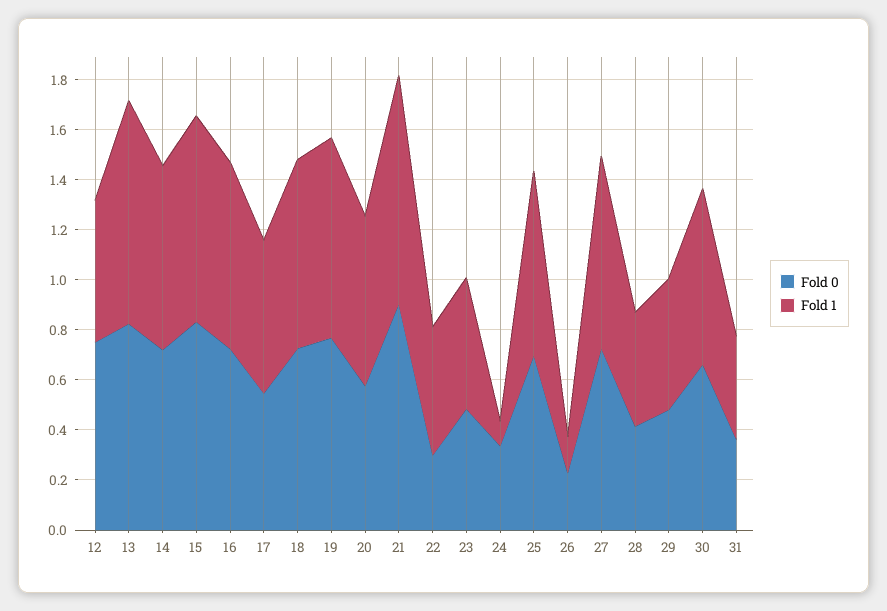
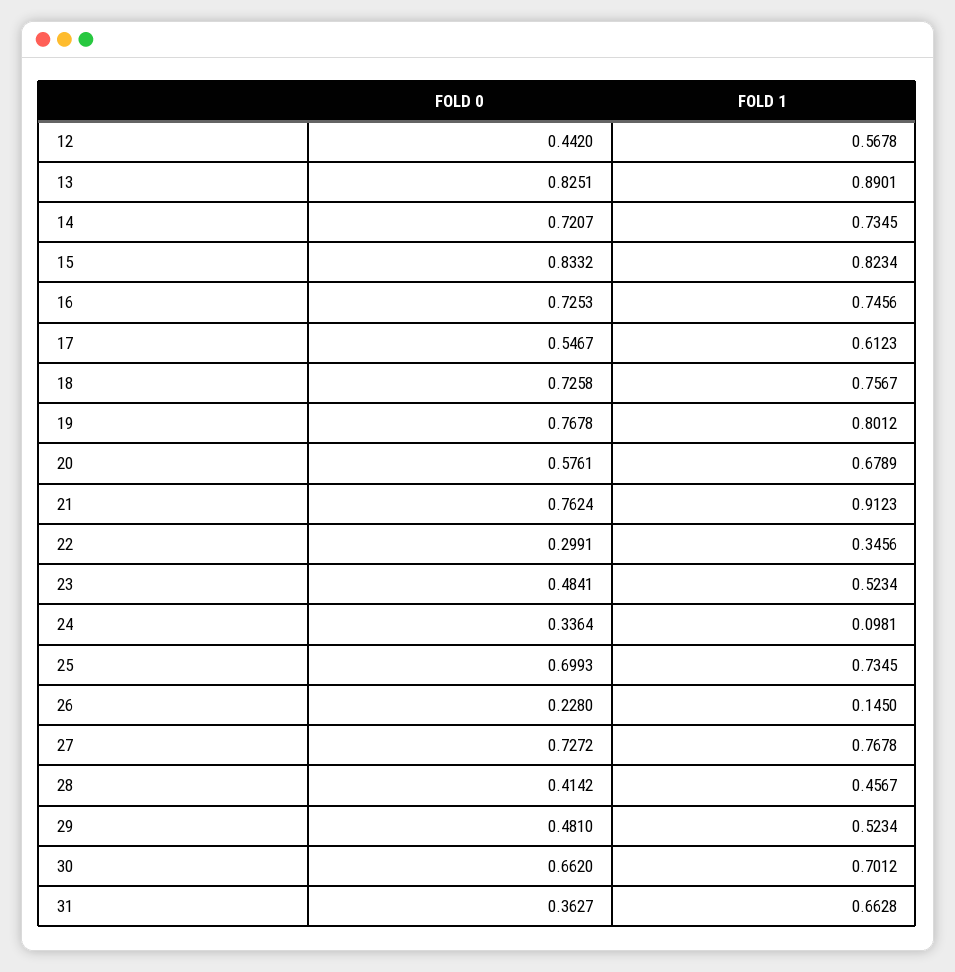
Fold 0, 12: 0.75 -> 0.442
Fold 0, 21: 0.9 -> 0.7624
Fold 1, 22: 0.5 -> 0.3456
Fold 1, 31: 0.4 -> 0.6628

